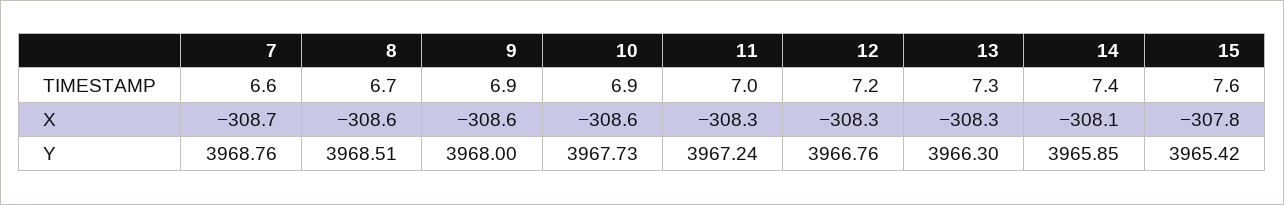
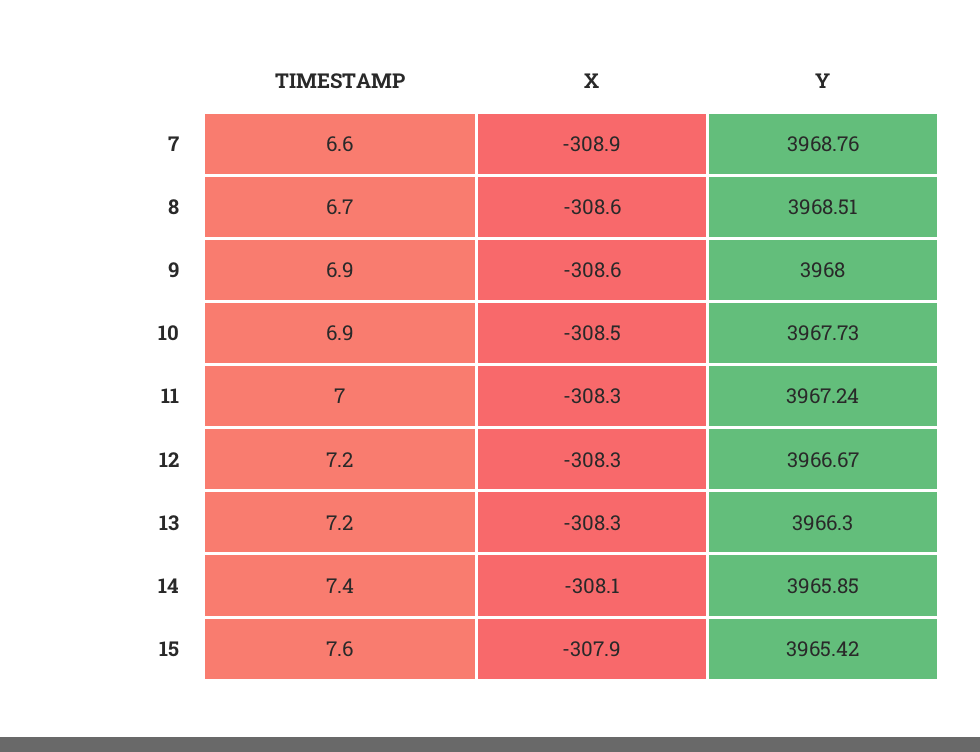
13, TIMESTAMP: 7.3 -> 7.2
7, X: -308.7 -> -308.9
10, X: -308.6 -> -308.5
15, X: -307.8 -> -307.9
12, Y: 3966.76 -> 3966.67

